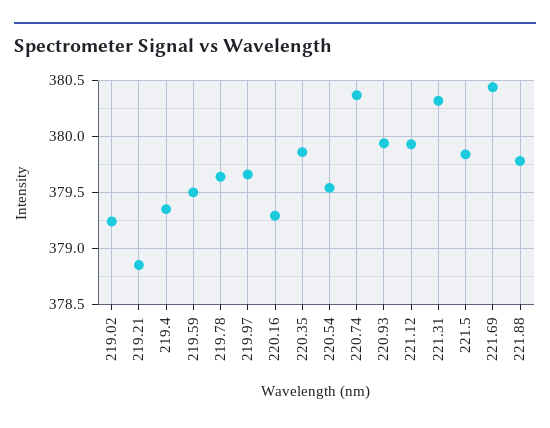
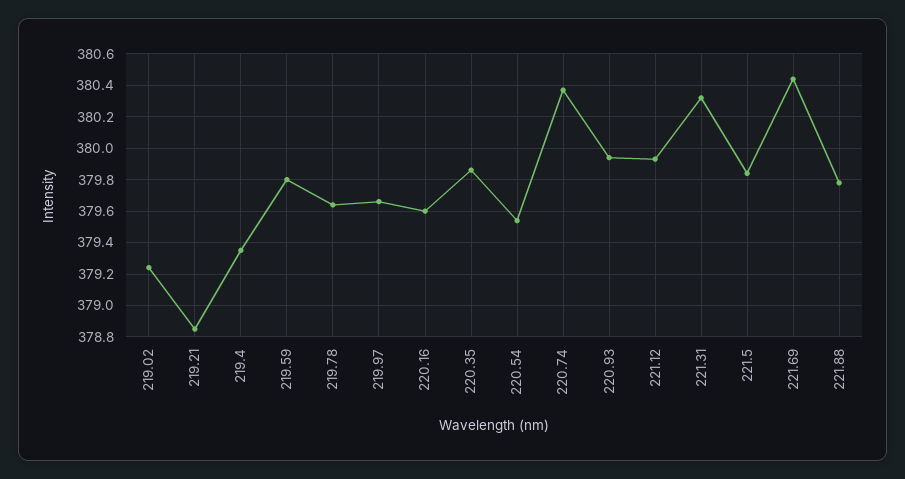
219.59: 379.5 -> 379.8
220.16: 379.3 -> 379.6

